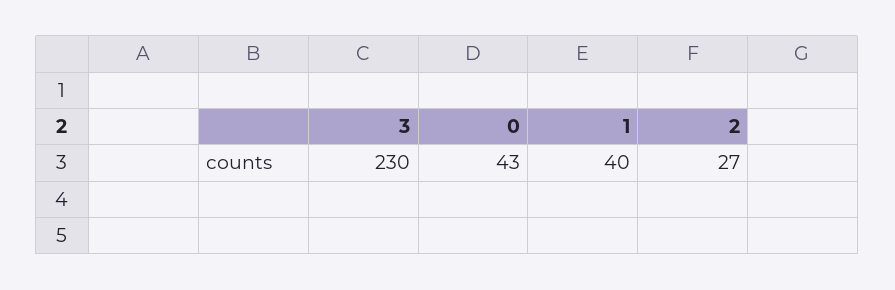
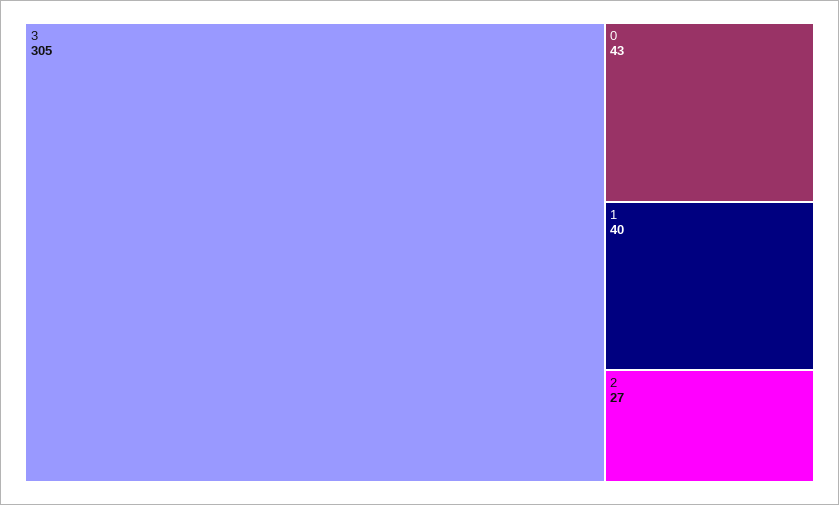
3: 230 -> 305

